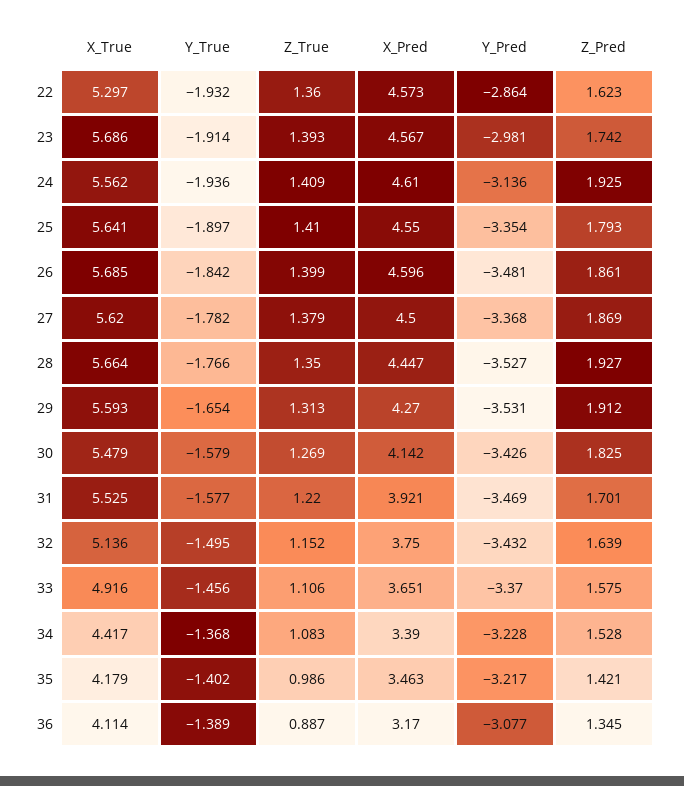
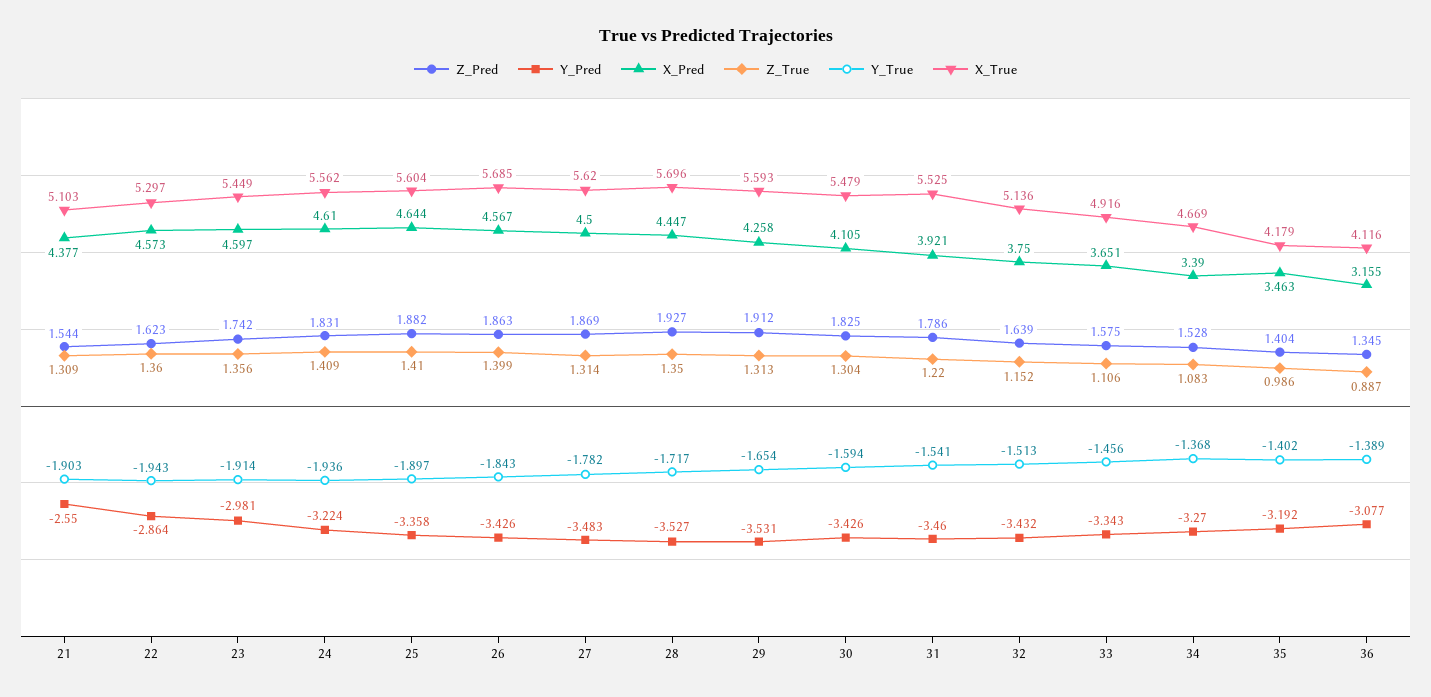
Y_True, 22: -1.932 -> -1.943
X_True, 23: 5.686 -> 5.449
Z_True, 23: 1.393 -> 1.356
X_Pred, 23: 4.567 -> 4.597
Y_Pred, 24: -3.136 -> -3.224
Z_Pred, 24: 1.925 -> 1.831
X_True, 25: 5.641 -> 5.604
X_Pred, 25: 4.55 -> 4.644
Y_Pred, 25: -3.354 -> -3.358
Z_Pred, 25: 1.793 -> 1.882
Y_True, 26: -1.842 -> -1.843
X_Pred, 26: 4.596 -> 4.567
Y_Pred, 26: -3.481 -> -3.426
Z_Pred, 26: 1.861 -> 1.863
Z_True, 27: 1.379 -> 1.314
Y_Pred, 27: -3.368 -> -3.483
X_True, 28: 5.664 -> 5.696
Y_True, 28: -1.766 -> -1.717
X_Pred, 29: 4.27 -> 4.258
Y_True, 30: -1.579 -> -1.594
Z_True, 30: 1.269 -> 1.304
X_Pred, 30: 4.142 -> 4.105
Y_True, 31: -1.577 -> -1.541
Y_Pred, 31: -3.469 -> -3.46
Z_Pred, 31: 1.701 -> 1.786
Y_True, 32: -1.495 -> -1.513
Y_Pred, 33: -3.37 -> -3.343
X_True, 34: 4.417 -> 4.669
Y_Pred, 34: -3.228 -> -3.27
Y_Pred, 35: -3.217 -> -3.192
Z_Pred, 35: 1.421 -> 1.404
X_True, 36: 4.114 -> 4.116
X_Pred, 36: 3.17 -> 3.155
Z_Pred, 21: none -> 1.544
Y_Pred, 21: none -> -2.55
X_Pred, 21: none -> 4.377
Z_True, 21: none -> 1.309
Y_True, 21: none -> -1.903
X_True, 21: none -> 5.103

